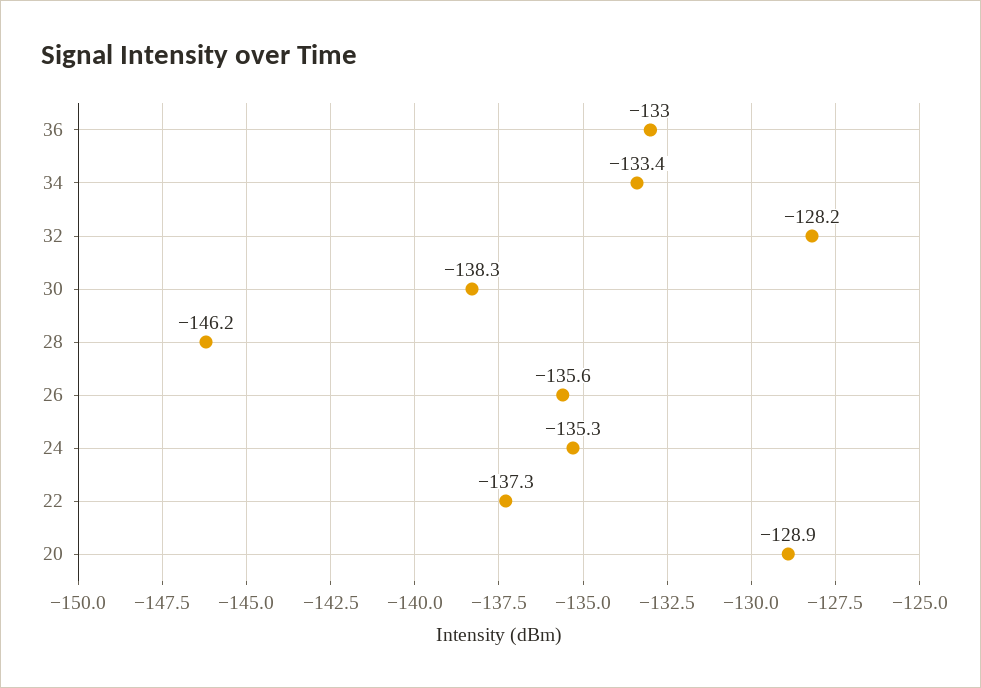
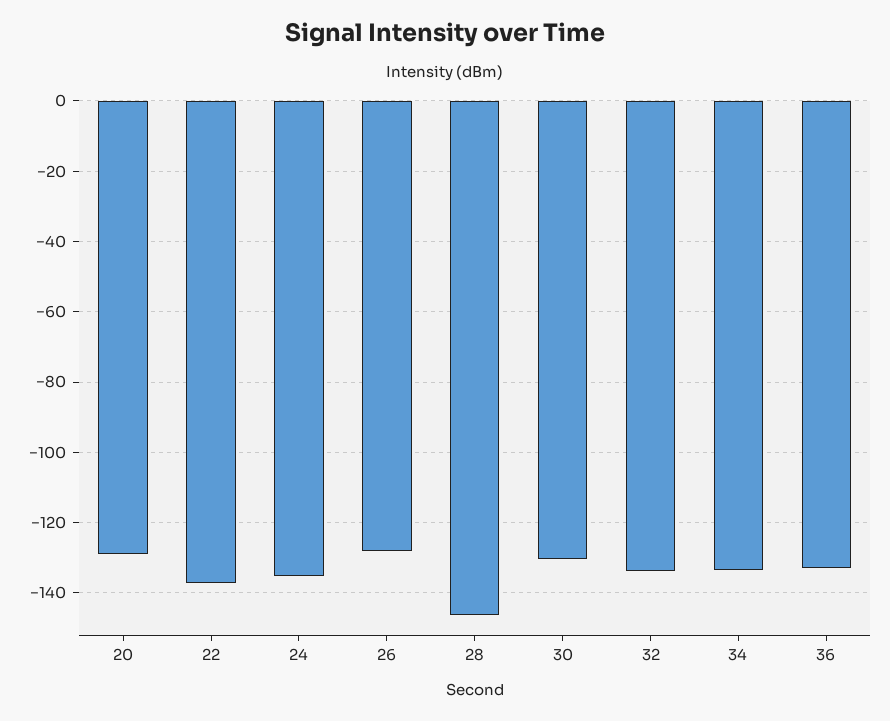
32: -128.2 -> -134
30: -138.3 -> -130
26: -135.6 -> -128

